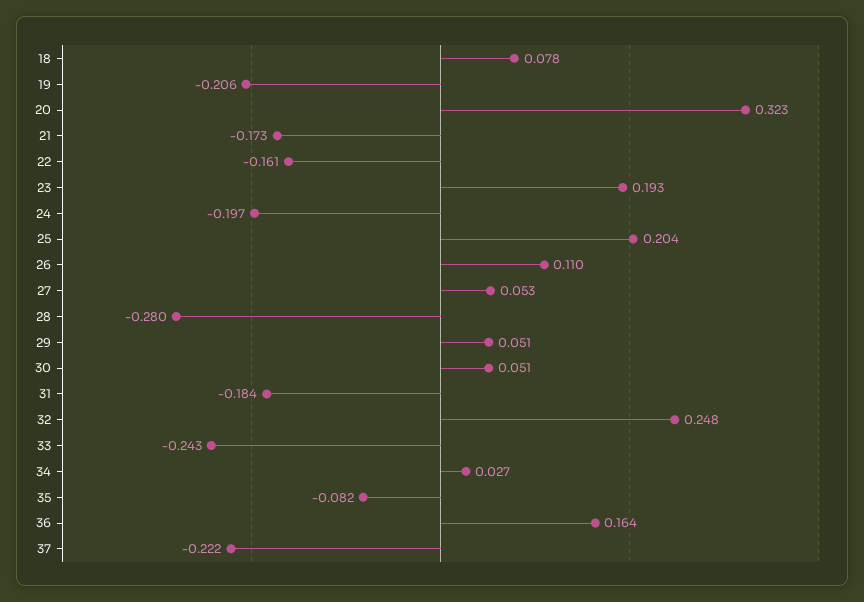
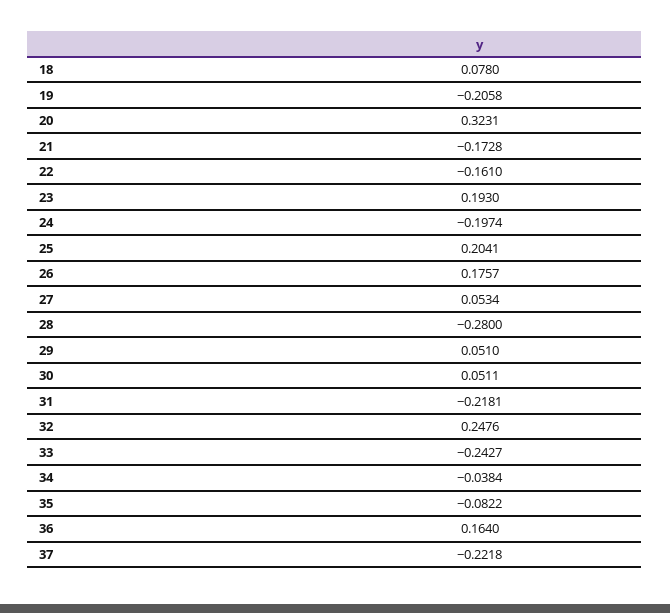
26: 0.11 -> 0.1757
31: -0.184 -> -0.2181
34: 0.027 -> -0.0384

